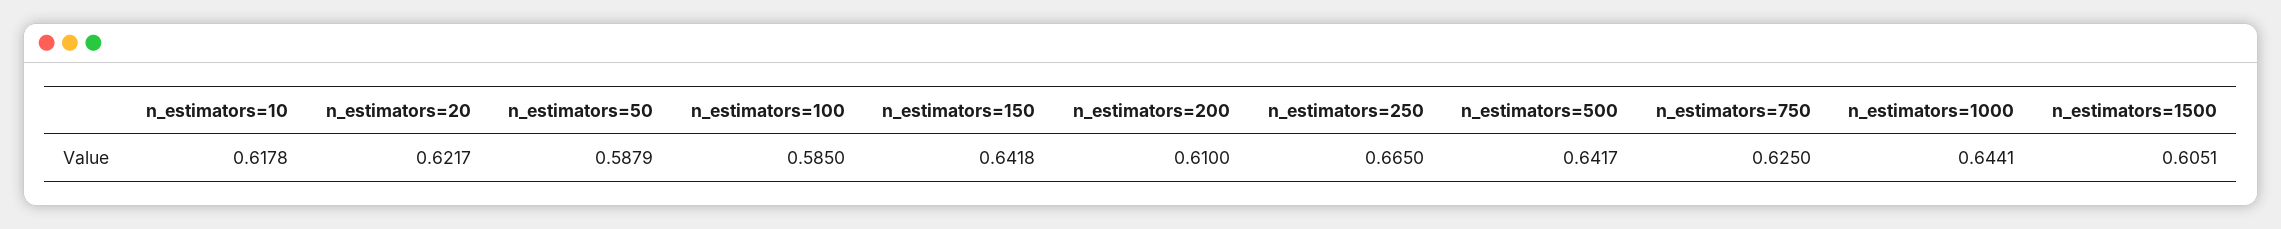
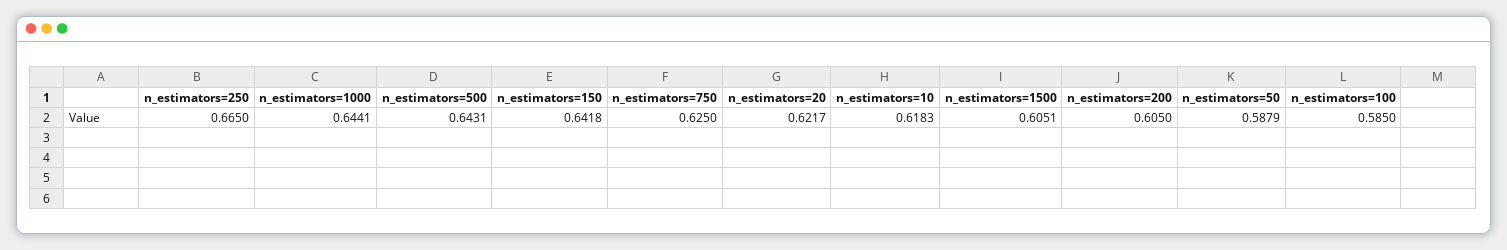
n_estimators=10: 0.6178 -> 0.6183
n_estimators=200: 0.61 -> 0.605
n_estimators=500: 0.6417 -> 0.6431

